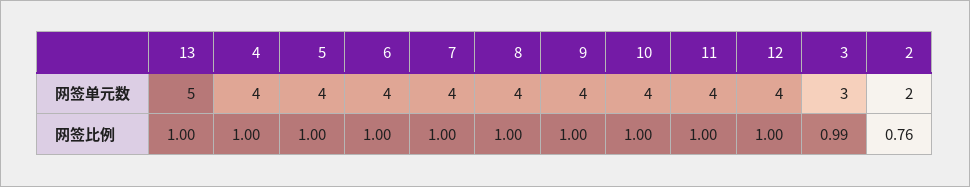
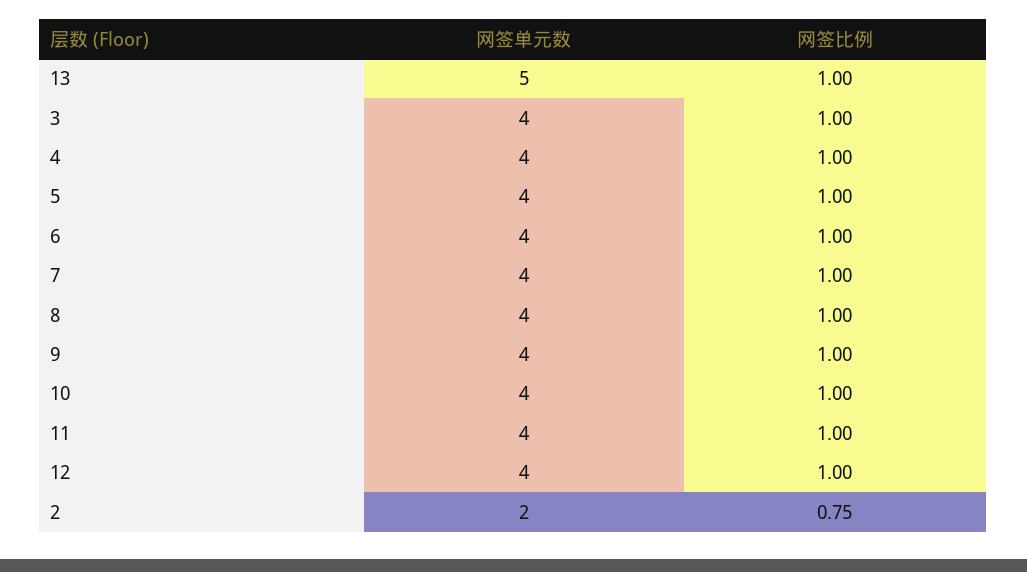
3, 网签单元数: 3 -> 4
3, 网签比例: 0.99 -> 1
2, 网签比例: 0.76 -> 0.75

